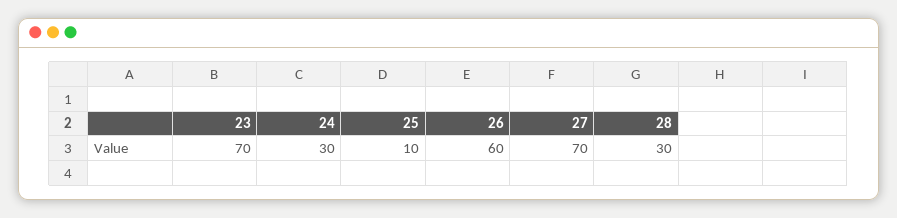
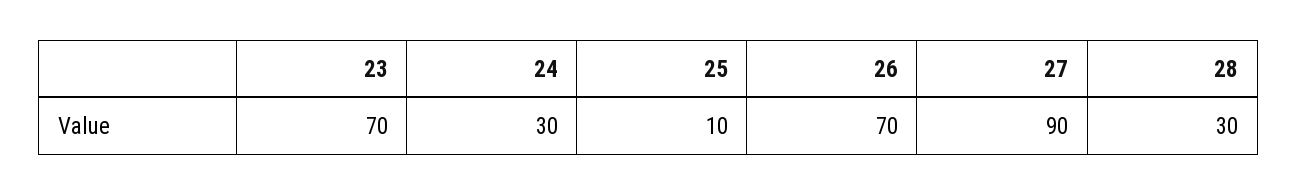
26: 60 -> 70
27: 70 -> 90

